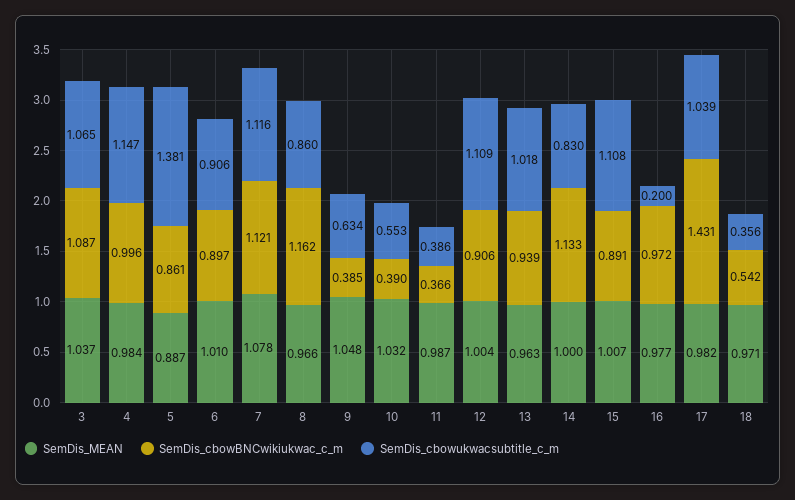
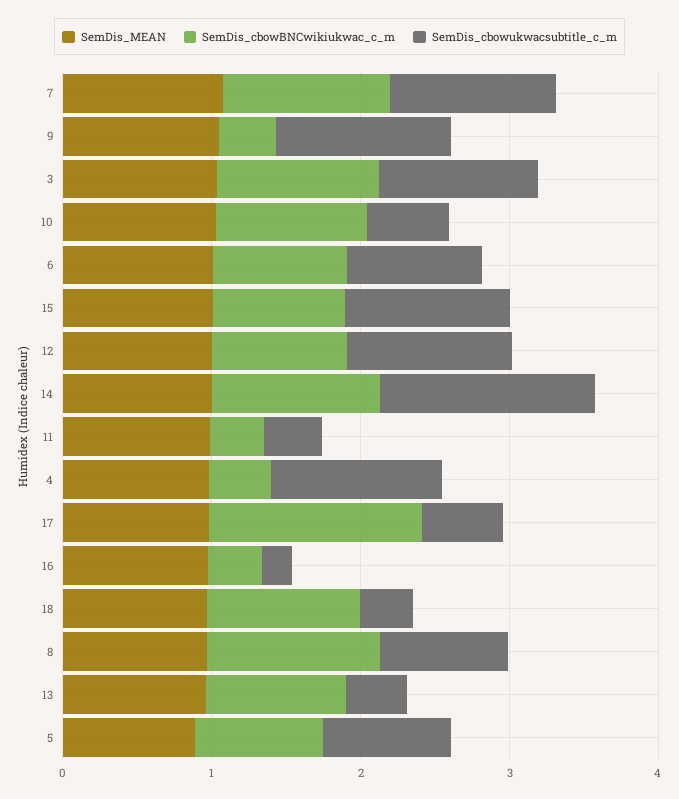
SemDis_cbowBNCwikiukwac_c_m, 4: 0.996 -> 0.4
SemDis_cbowukwacsubtitle_c_m, 5: 1.381 -> 0.8
SemDis_cbowukwacsubtitle_c_m, 9: 0.634 -> 1.2
SemDis_cbowBNCwikiukwac_c_m, 10: 0.39 -> 1
SemDis_cbowukwacsubtitle_c_m, 13: 1.018 -> 0.4
SemDis_cbowukwacsubtitle_c_m, 14: 0.83 -> 1.4
SemDis_cbowBNCwikiukwac_c_m, 16: 0.972 -> 0.4
SemDis_cbowukwacsubtitle_c_m, 17: 1.039 -> 0.6
SemDis_cbowBNCwikiukwac_c_m, 18: 0.542 -> 1

